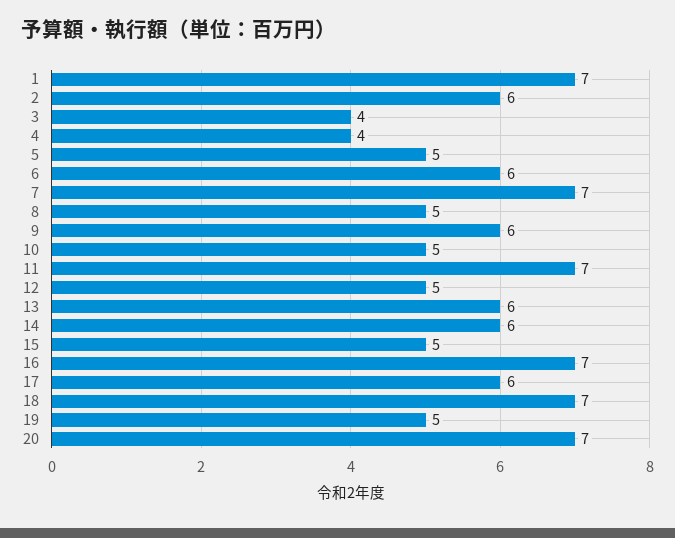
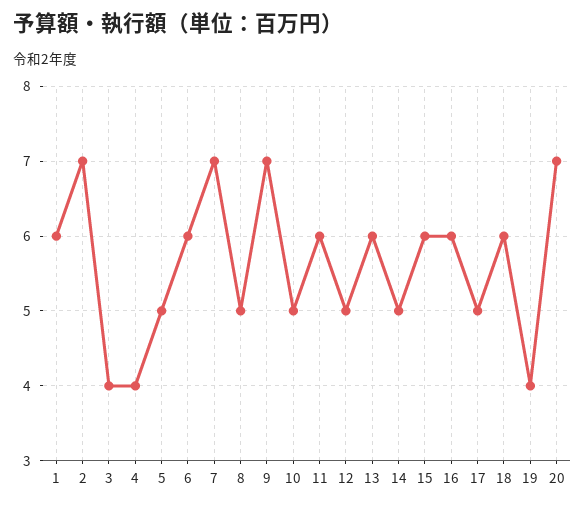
1: 7 -> 6
2: 6 -> 7
9: 6 -> 7
11: 7 -> 6
14: 6 -> 5
15: 5 -> 6
16: 7 -> 6
17: 6 -> 5
18: 7 -> 6
19: 5 -> 4

